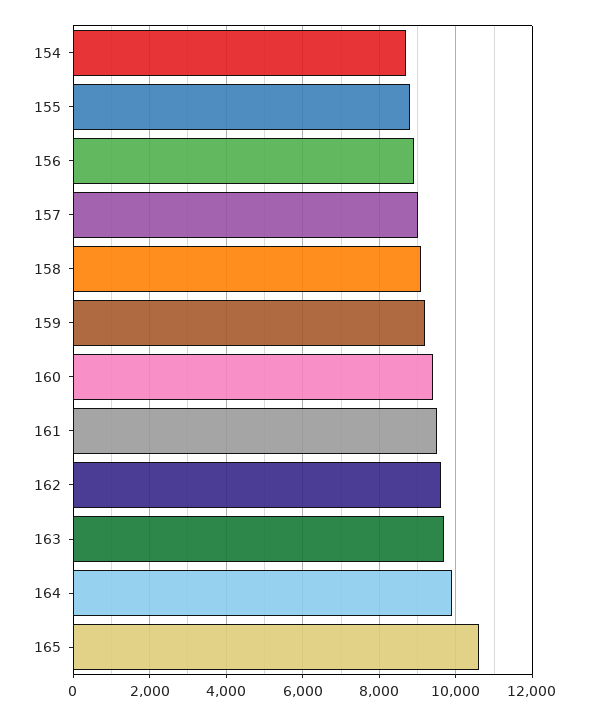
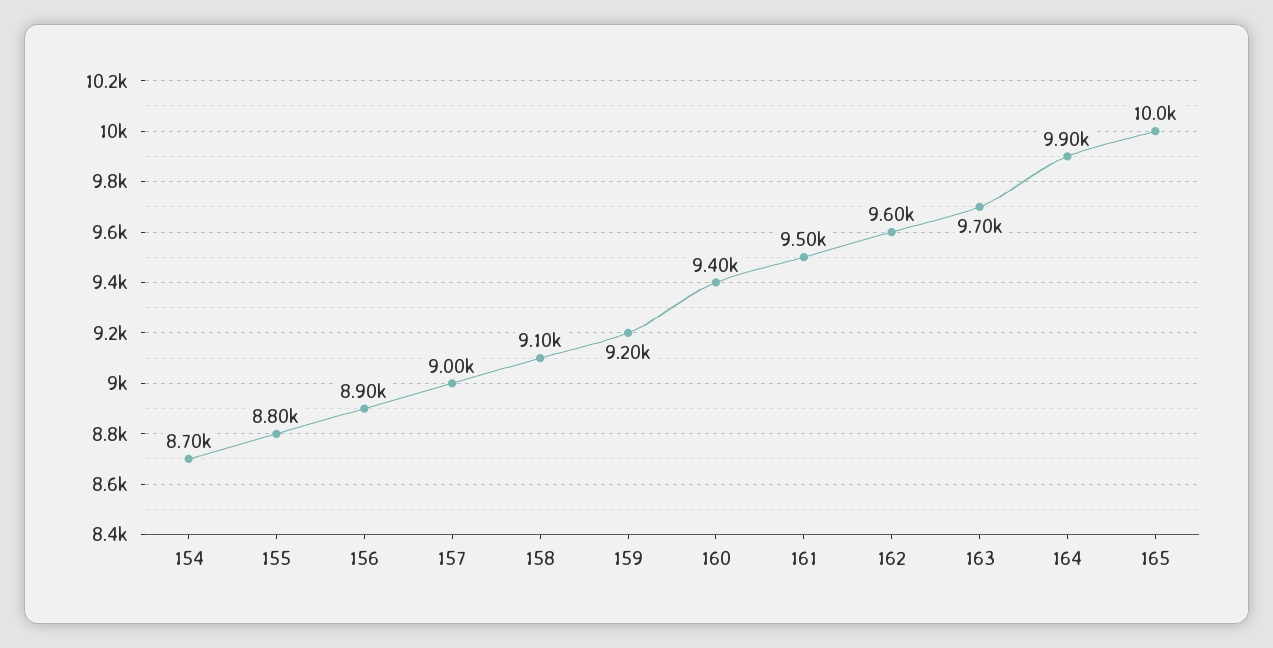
165: 10600 -> 10000

